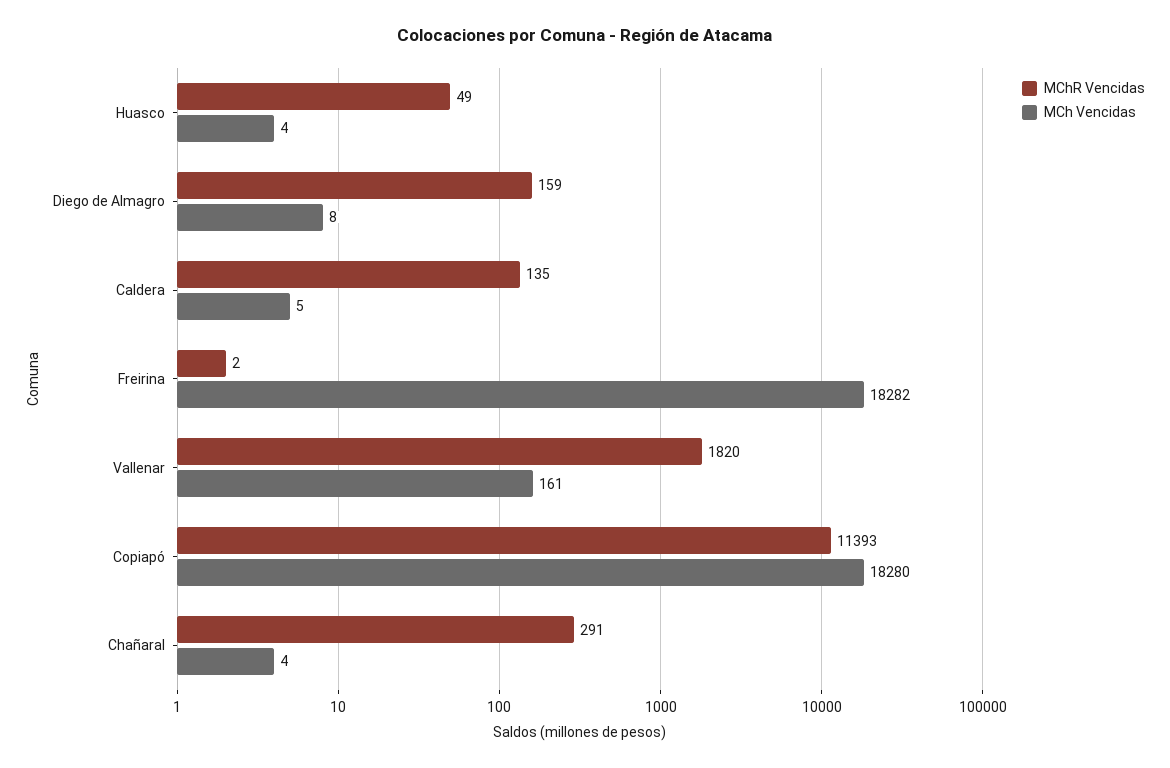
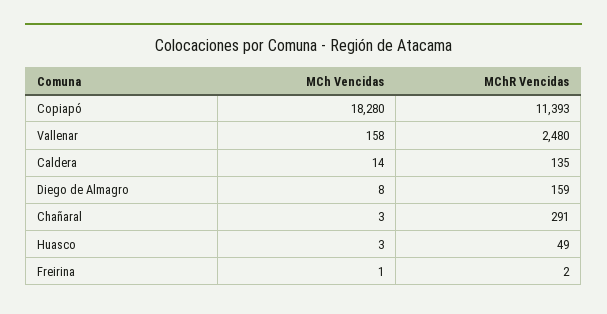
MCh Vencidas, Huasco: 4 -> 3
MCh Vencidas, Caldera: 5 -> 14
MCh Vencidas, Freirina: 18282 -> 1
MChR Vencidas, Vallenar: 1820 -> 2480
MCh Vencidas, Vallenar: 161 -> 158
MCh Vencidas, Chañaral: 4 -> 3

